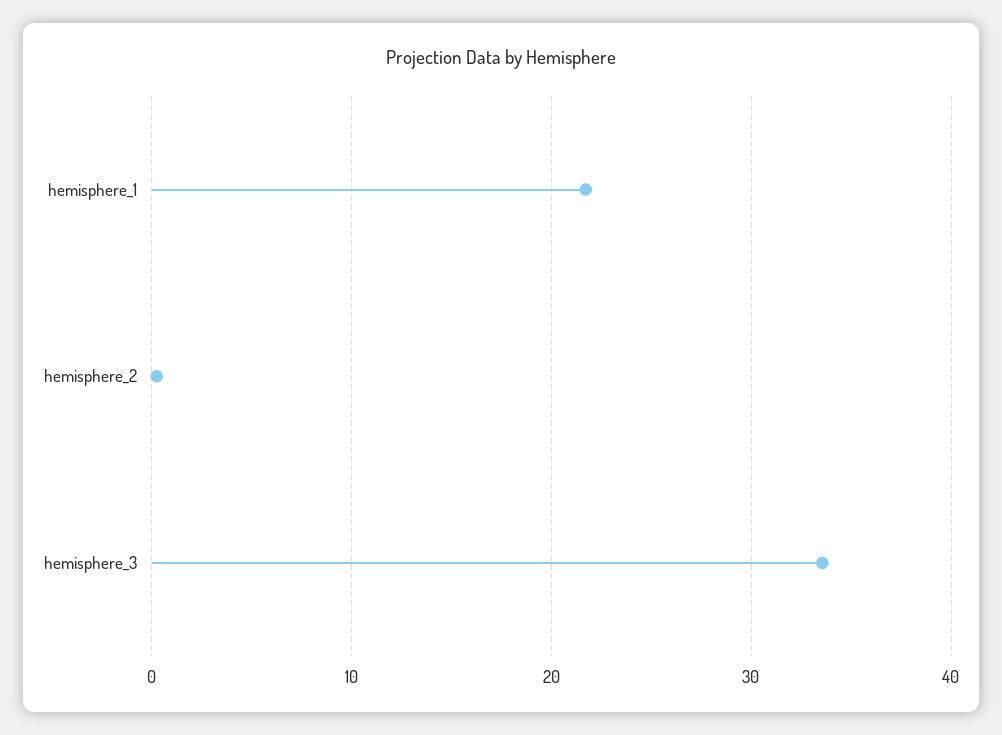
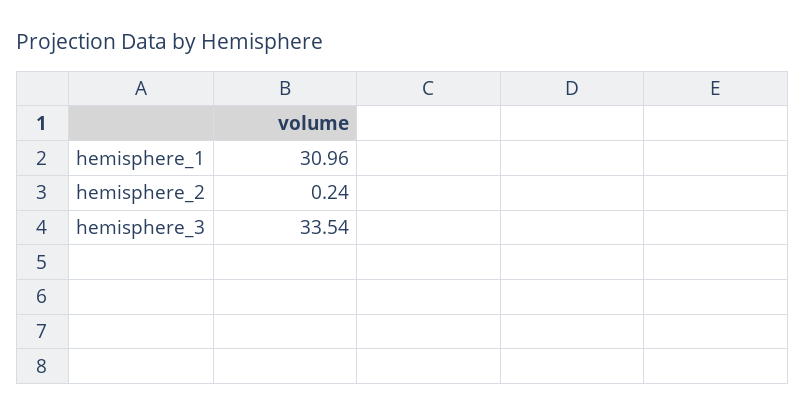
hemisphere_1: 22 -> 30.96

